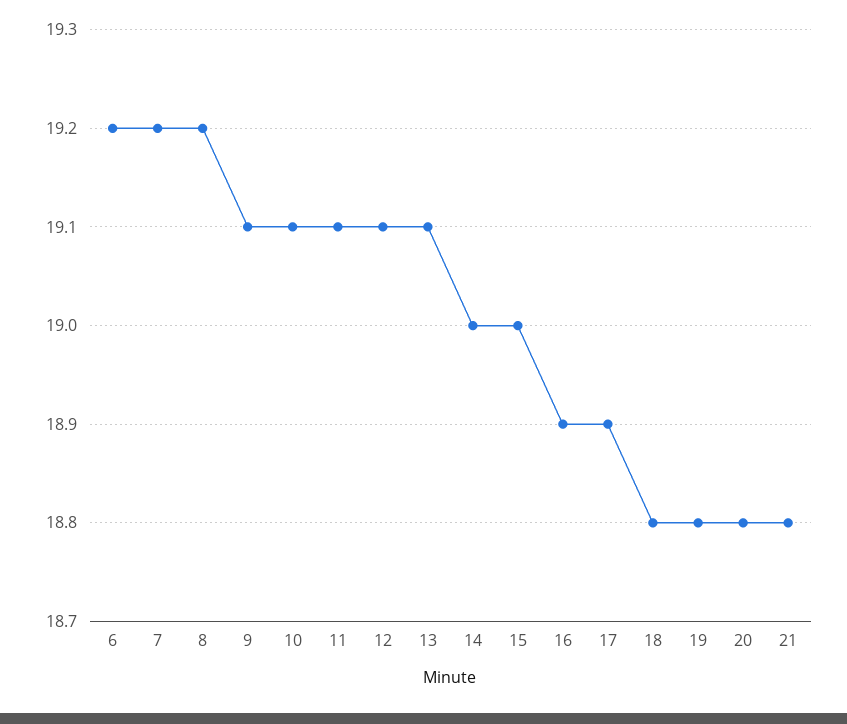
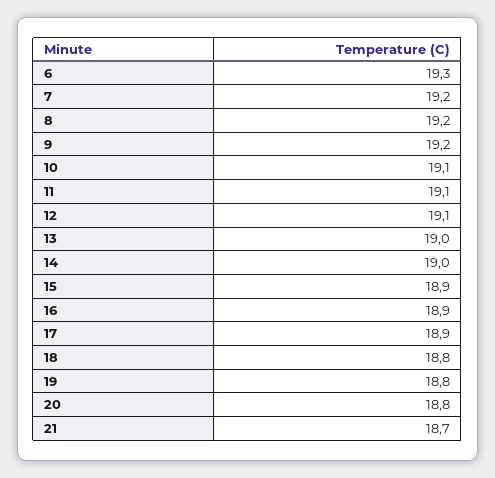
6: 19.2 -> 19.3
9: 19.1 -> 19.2
13: 19.1 -> 19
15: 19 -> 18.9
21: 18.8 -> 18.7

